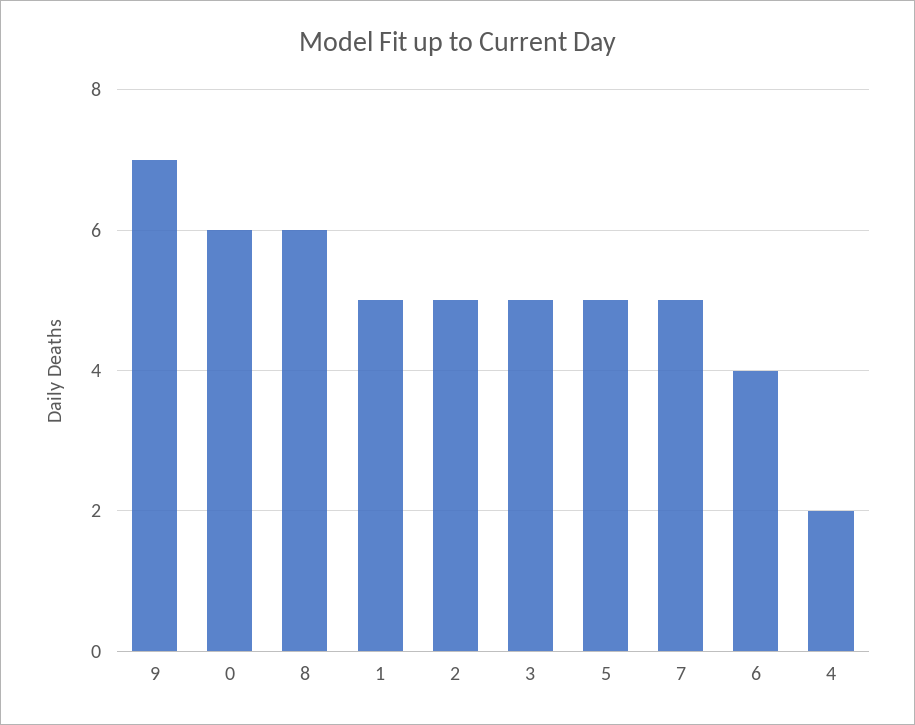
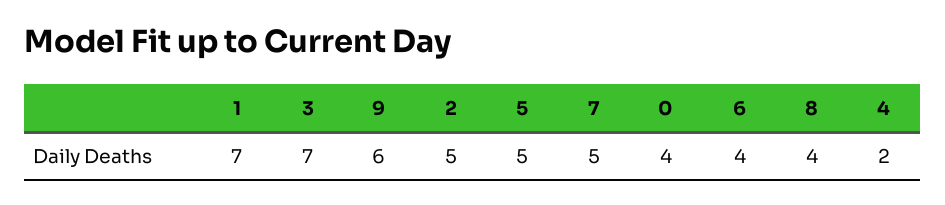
9: 7 -> 6
0: 6 -> 4
8: 6 -> 4
1: 5 -> 7
3: 5 -> 7

